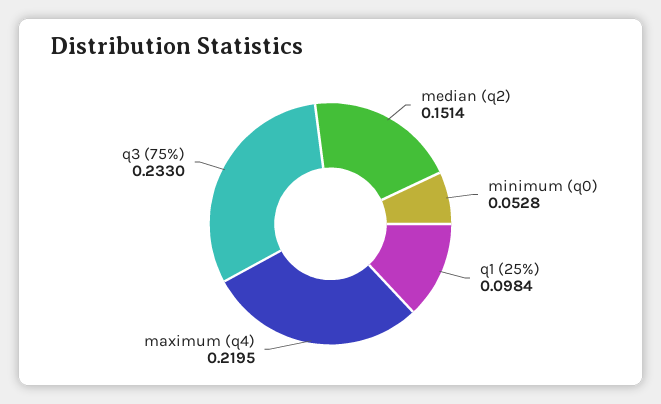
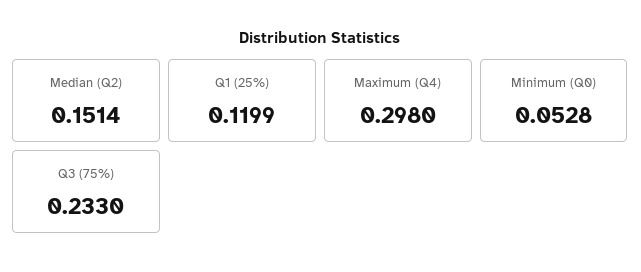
q1 (25%): 0.0984 -> 0.1199
maximum (q4): 0.2195 -> 0.298

